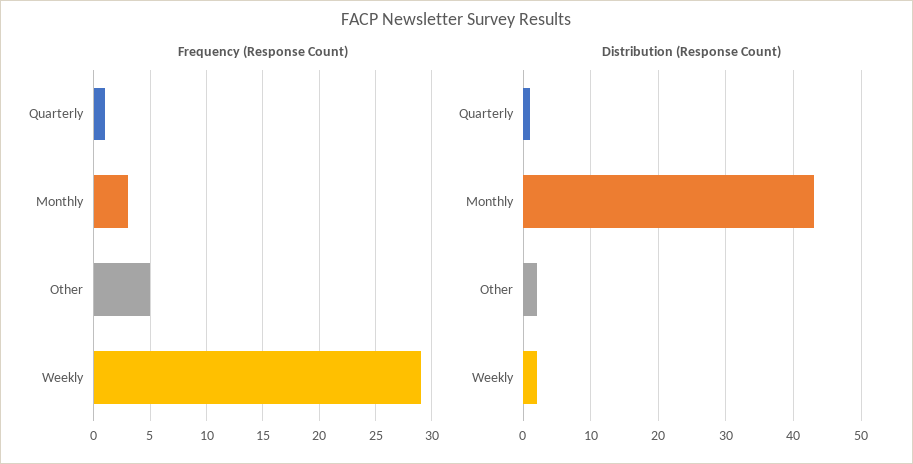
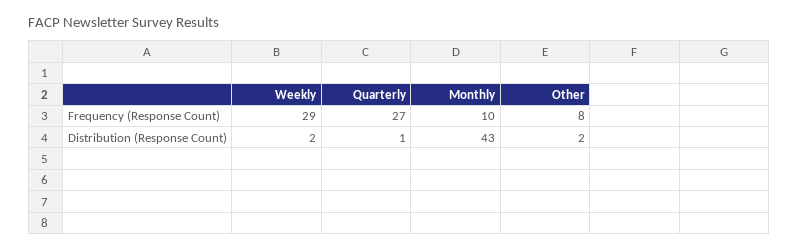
Frequency (Response Count), Quarterly: 1 -> 27
Frequency (Response Count), Monthly: 3 -> 10
Frequency (Response Count), Other: 5 -> 8

